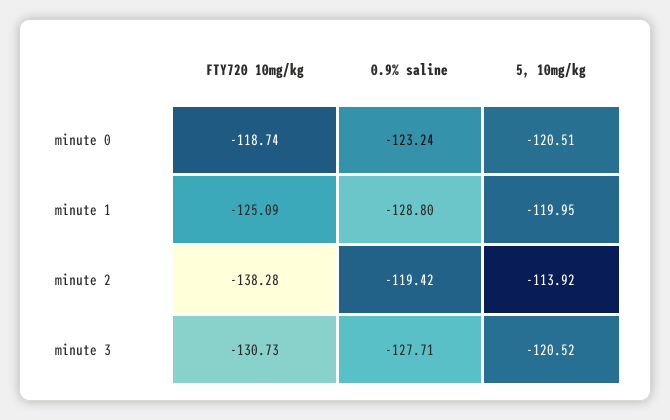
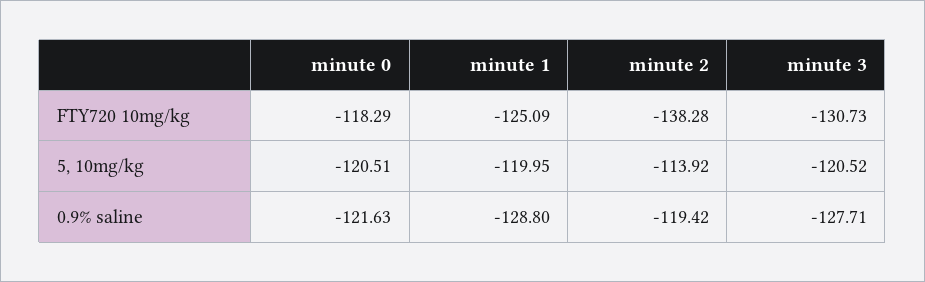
FTY720 10mg/kg, minute 0: -118.74 -> -118.29
0.9% saline, minute 0: -123.24 -> -121.63

